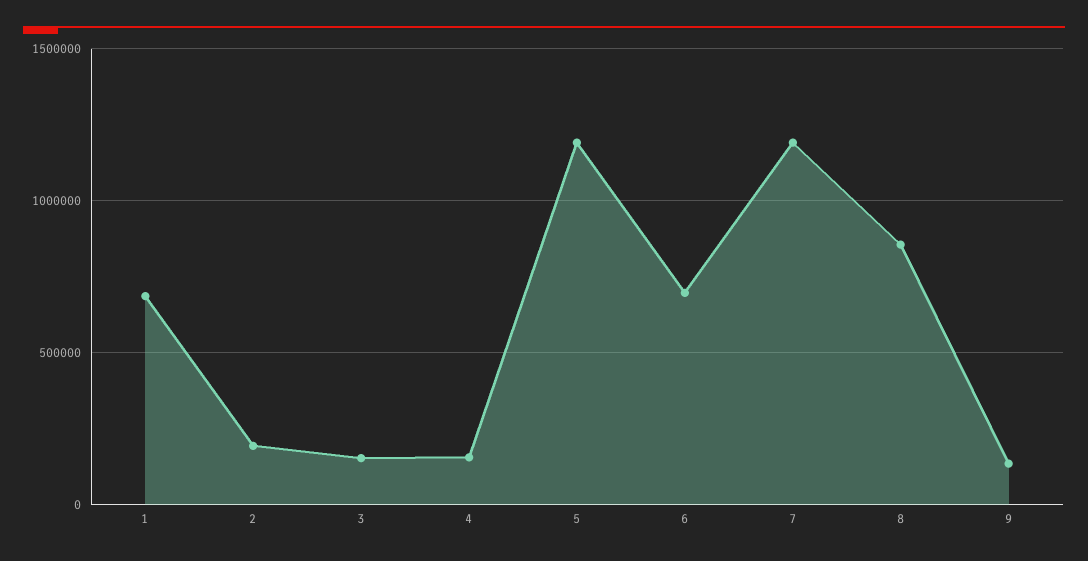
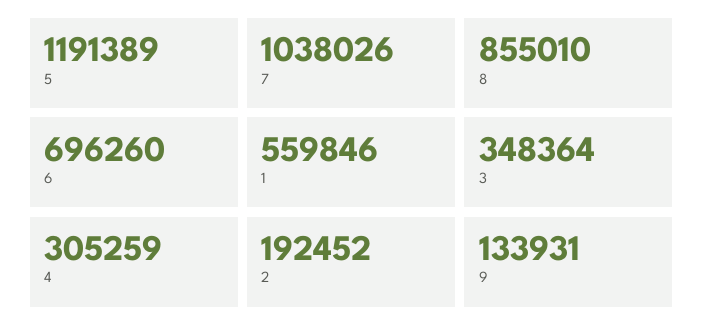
1: 700000 -> 559846
3: 150000 -> 348364
4: 150000 -> 305259
7: 1200000 -> 1038026

